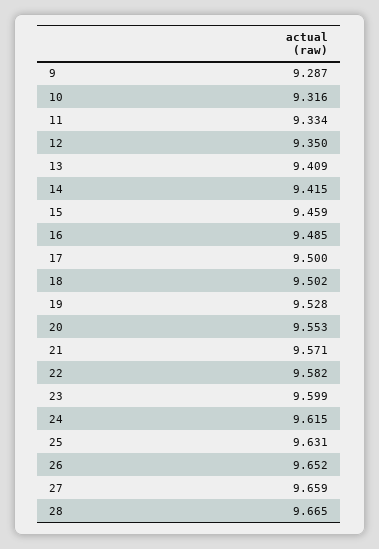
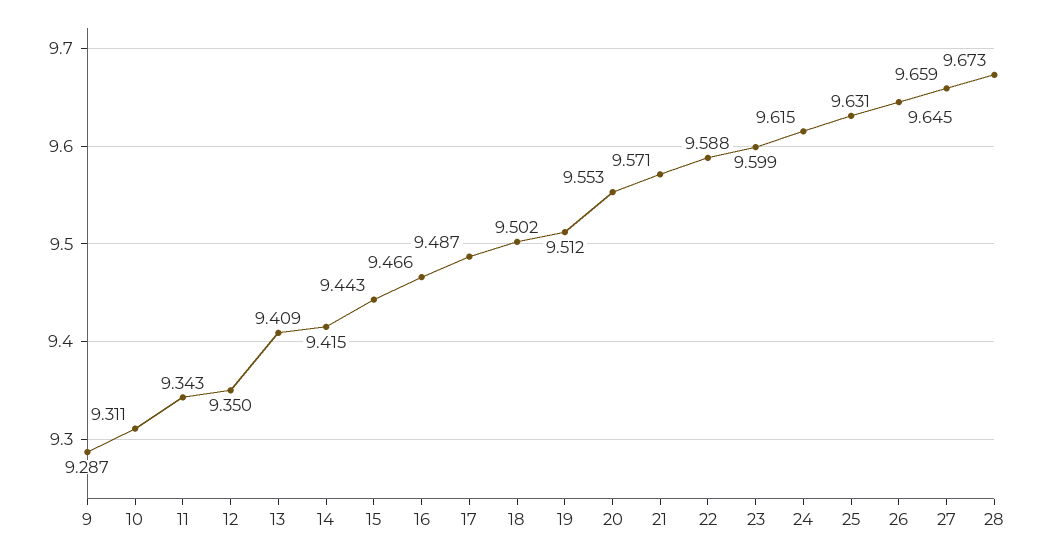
10: 9.316 -> 9.311
11: 9.334 -> 9.343
15: 9.459 -> 9.443
16: 9.485 -> 9.466
17: 9.5 -> 9.487
19: 9.528 -> 9.512
22: 9.582 -> 9.588
26: 9.652 -> 9.645
28: 9.665 -> 9.673

